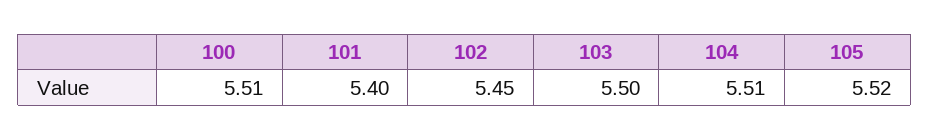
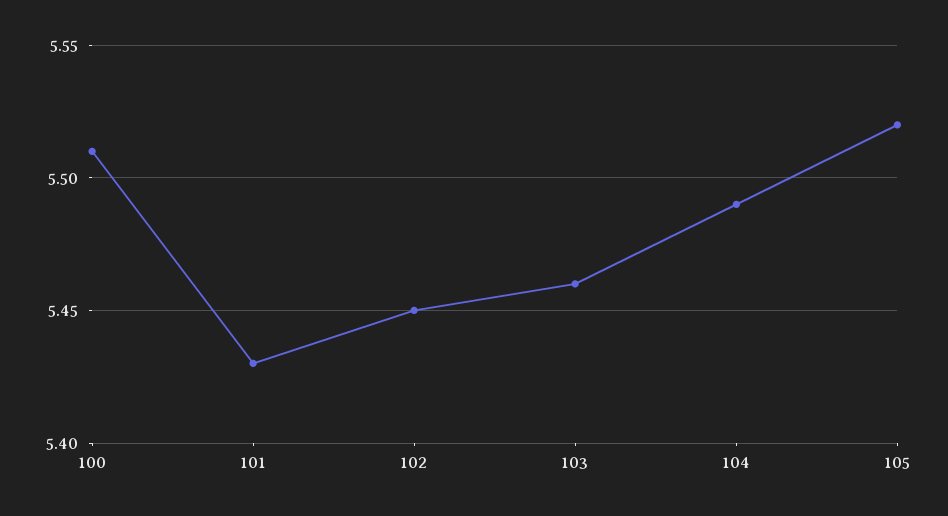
101: 5.4 -> 5.43
103: 5.5 -> 5.46
104: 5.51 -> 5.49

